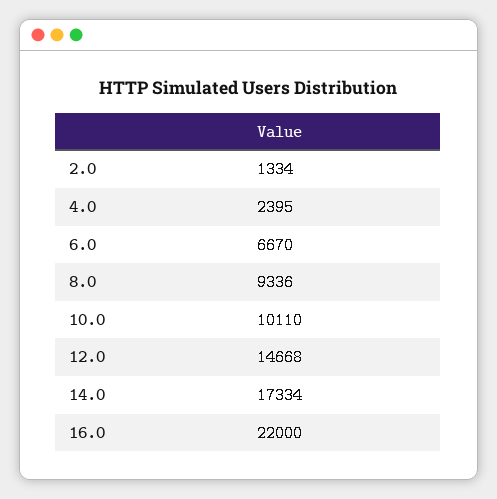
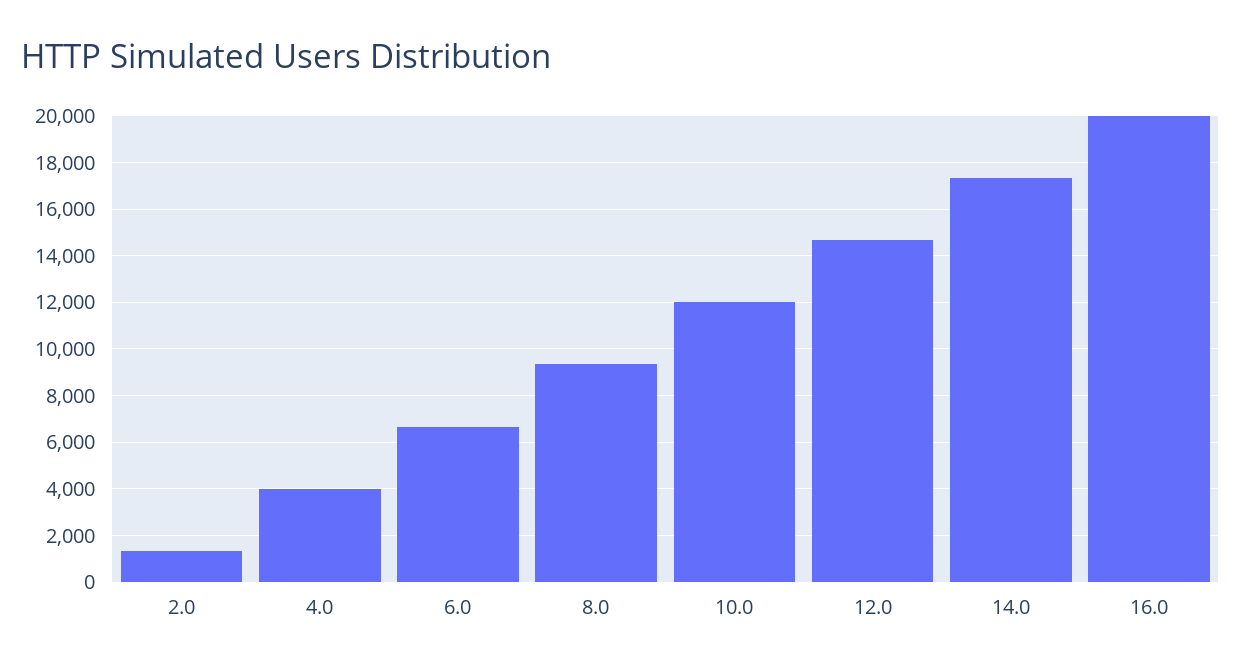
4.0: 2395 -> 4000
10.0: 10110 -> 12000
16.0: 22000 -> 20000

